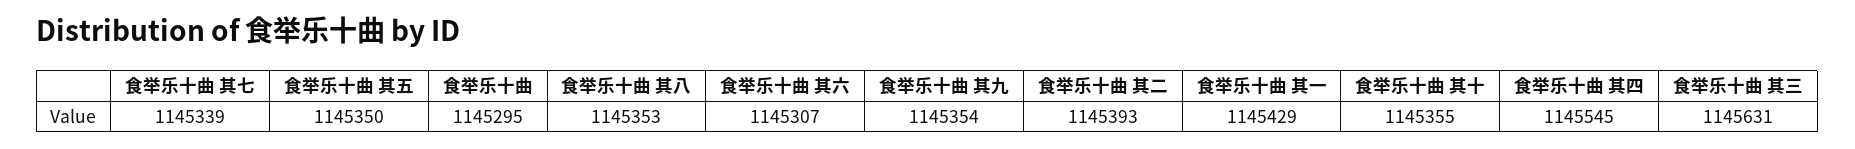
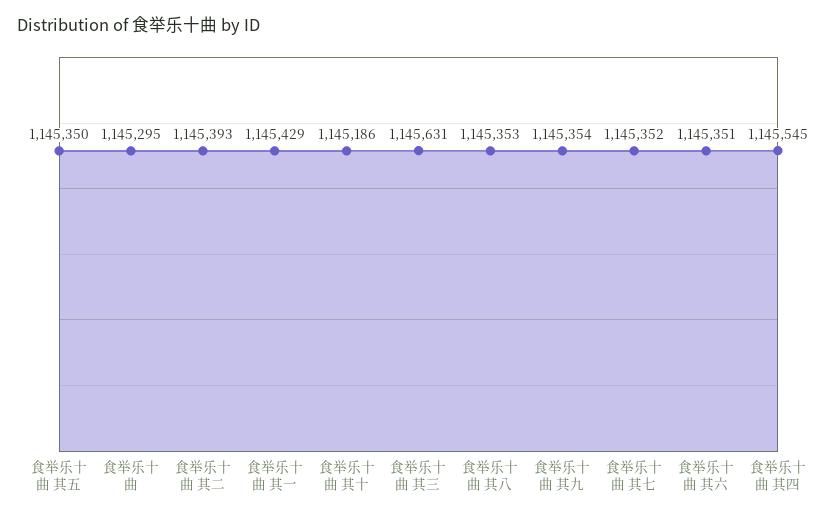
食举乐十曲 其七: 1145339 -> 1145352
食举乐十曲 其六: 1145307 -> 1145351
食举乐十曲 其十: 1145355 -> 1145186

